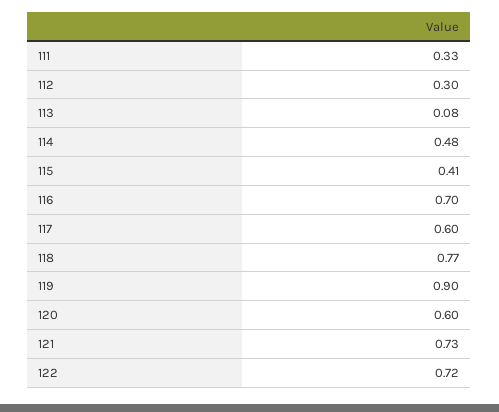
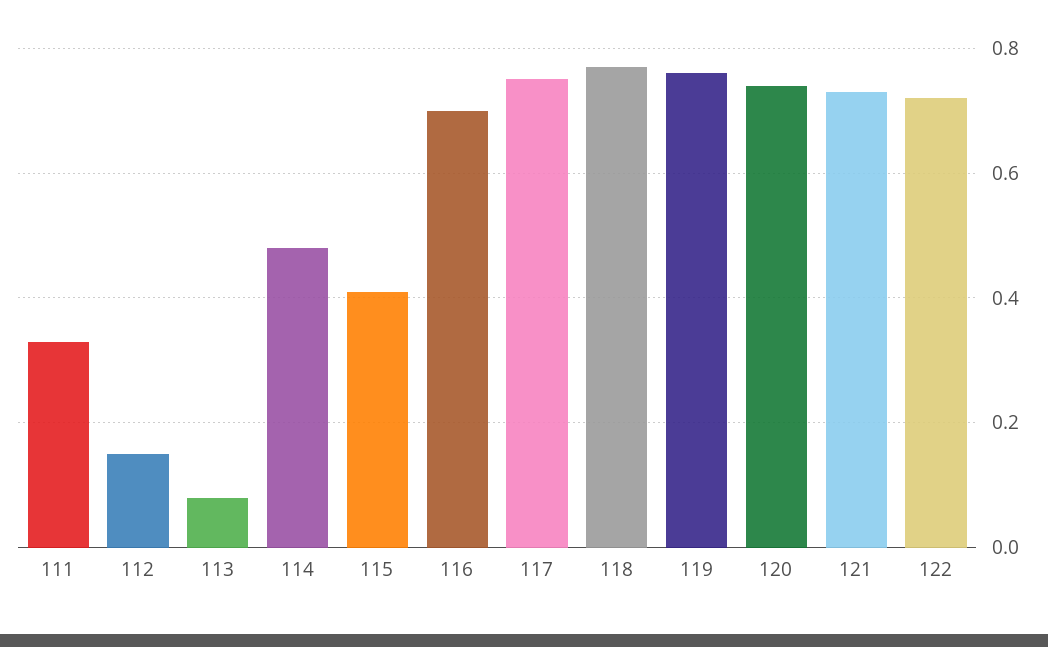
112: 0.3 -> 0.15
117: 0.6 -> 0.75
119: 0.9 -> 0.75
120: 0.6 -> 0.75

